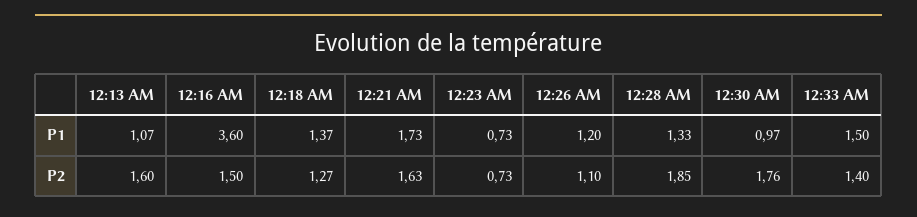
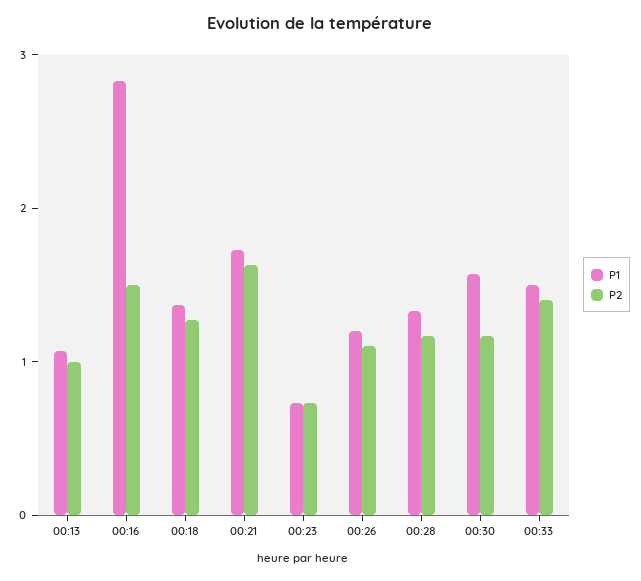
P1, 12:16 AM: 3.6 -> 2.8
P1, 12:30 AM: 0.97 -> 1.6
P2, 12:13 AM: 1.6 -> 1
P2, 12:28 AM: 1.85 -> 1.2
P2, 12:30 AM: 1.76 -> 1.2

